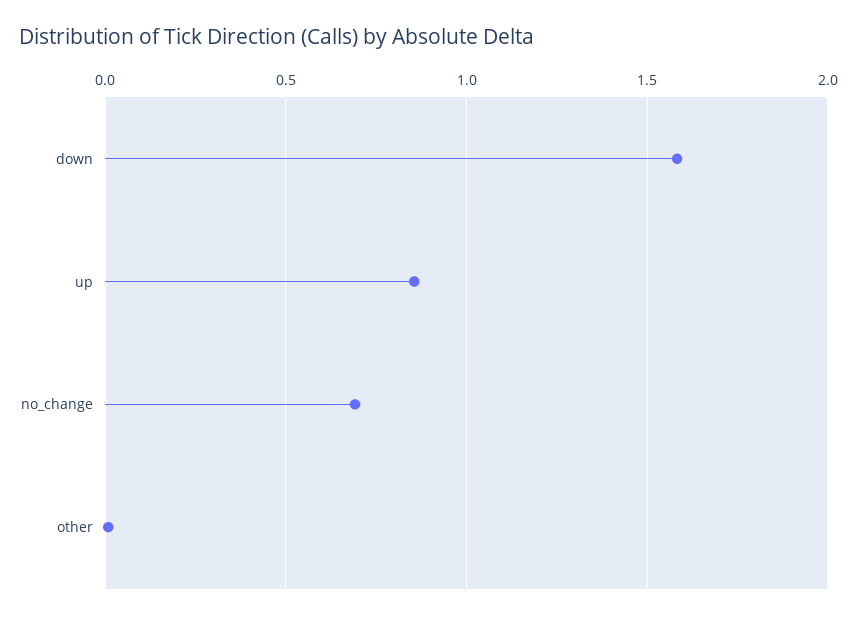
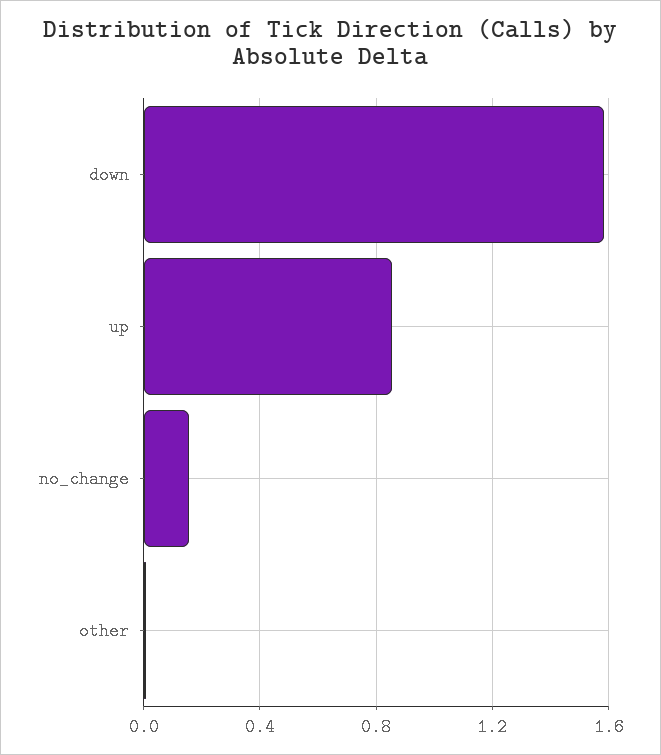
no_change: 0.7 -> 0.15

